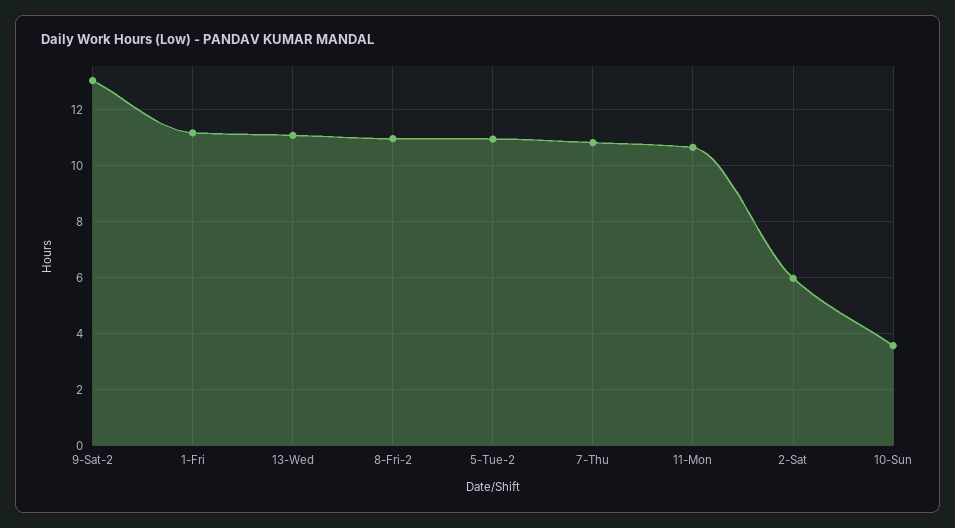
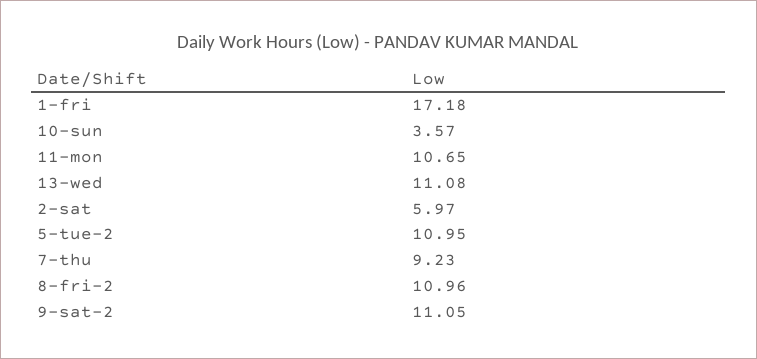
9-Sat-2: 13 -> 11.05
1-Fri: 11.25 -> 17.18
7-Thu: 10.75 -> 9.23

